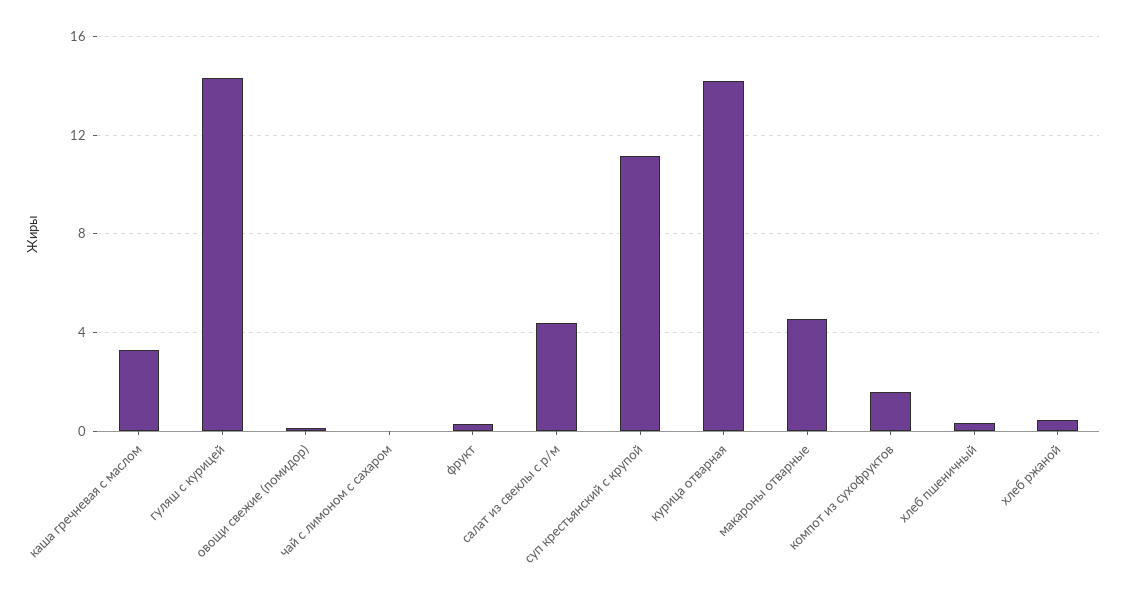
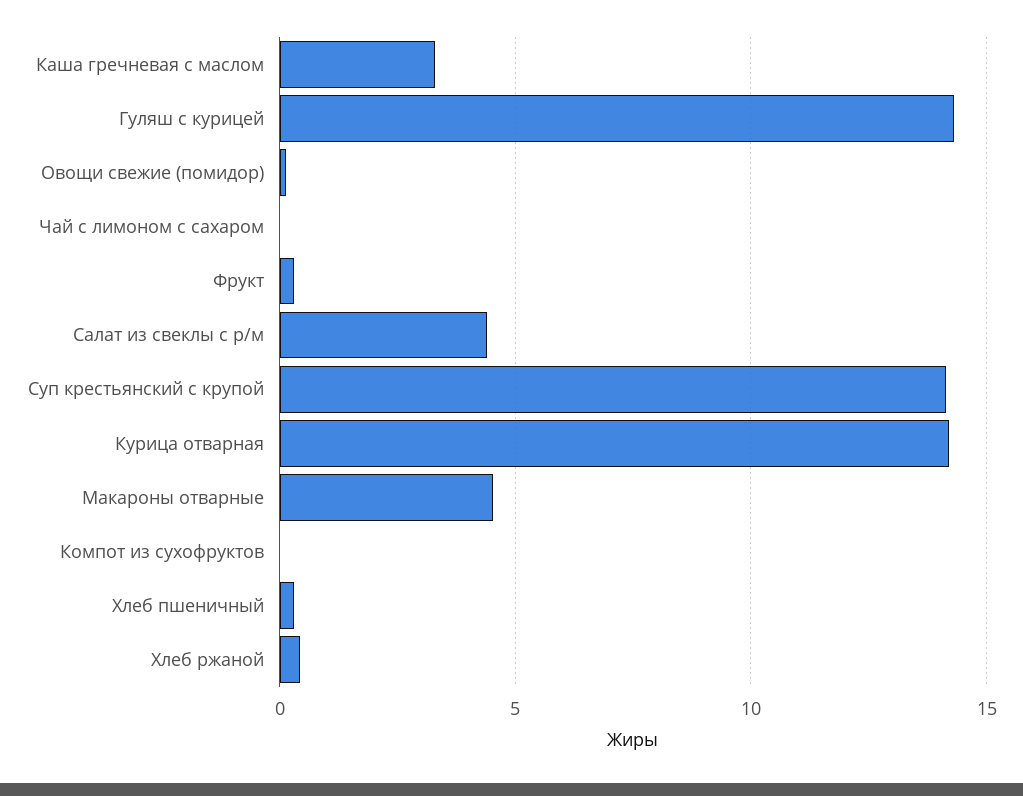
суп крестьянский с крупой: 11 -> 14
компот из сухофруктов: 1.5 -> 0

